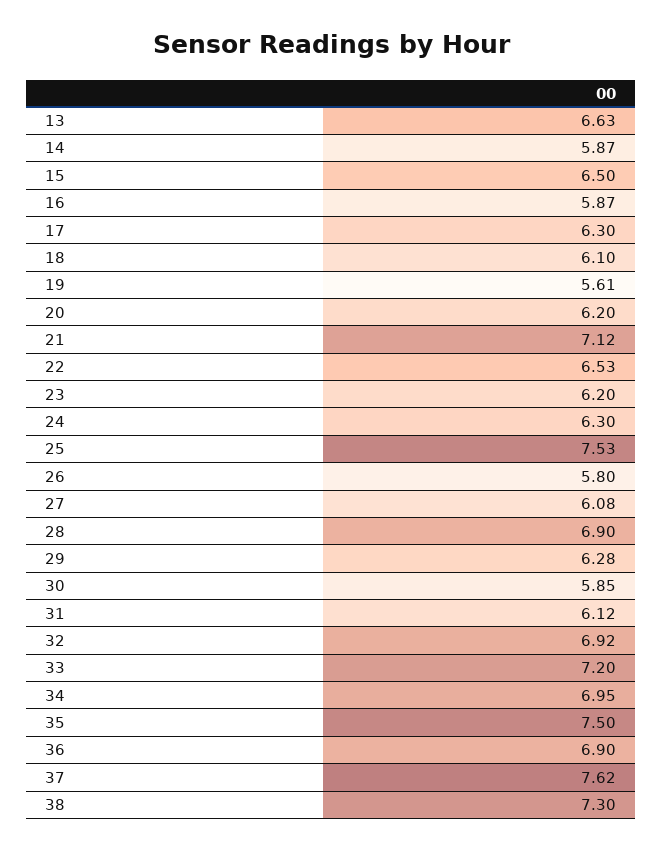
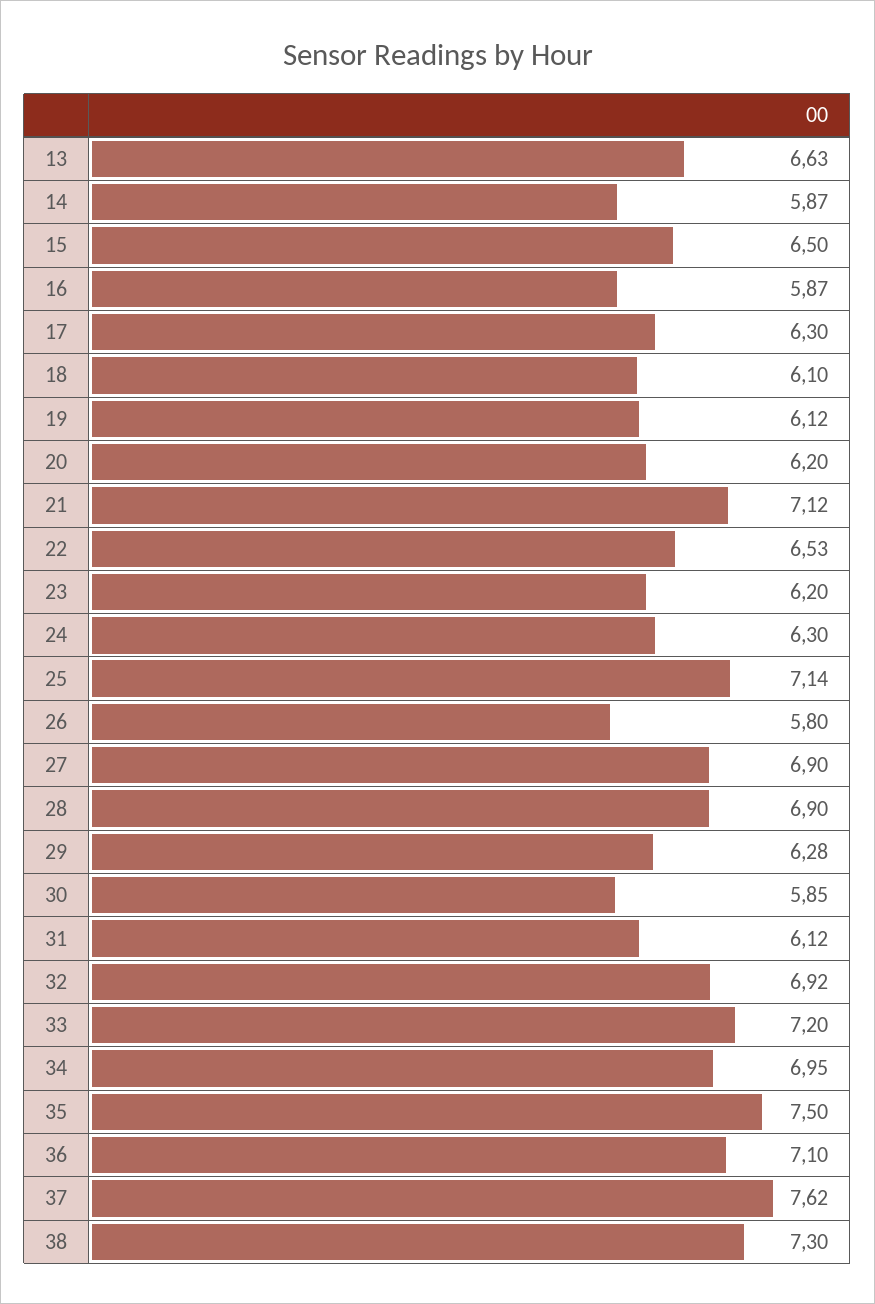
19: 5.61 -> 6.12
25: 7.53 -> 7.14
27: 6.08 -> 6.9
36: 6.9 -> 7.1

